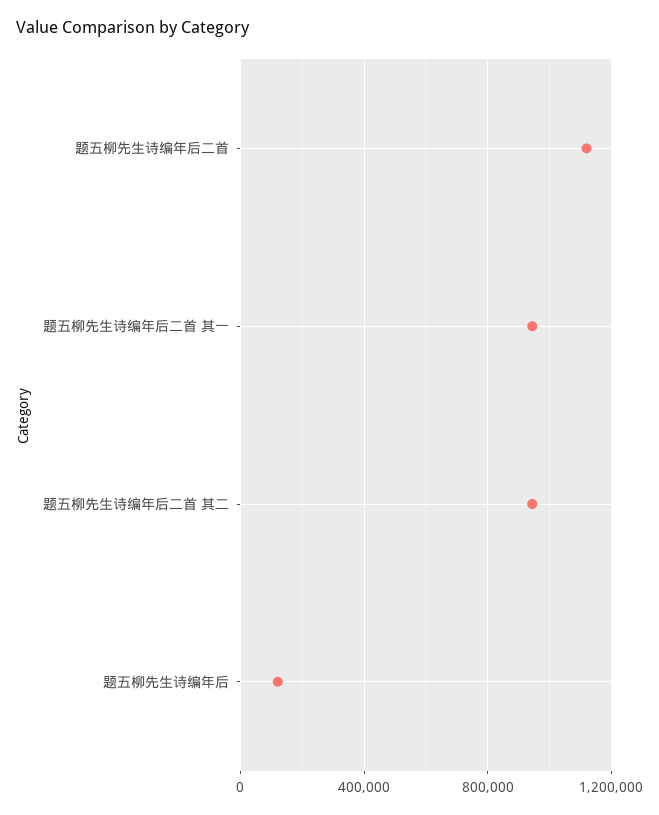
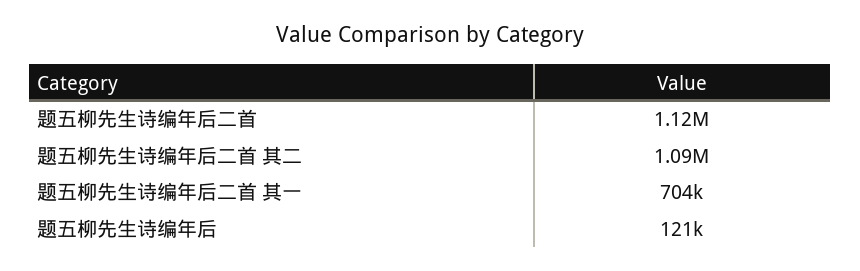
题五柳先生诗编年后二首 其一: 950000 -> 704000
题五柳先生诗编年后二首 其二: 950000 -> 1090000

